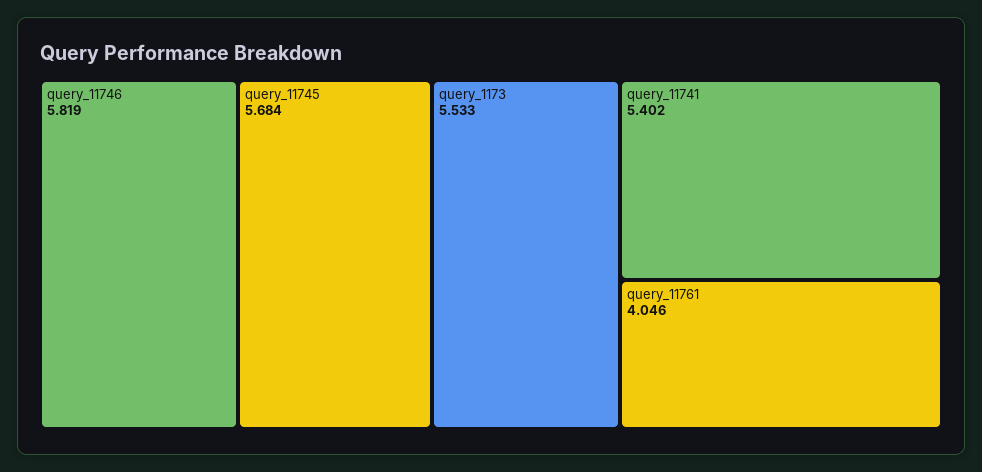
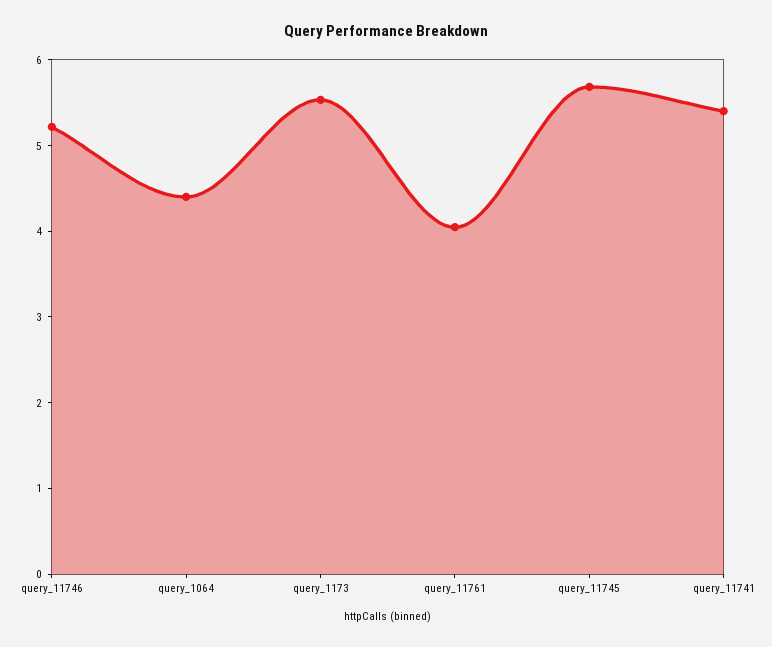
query_11746: 5.819 -> 5.2
query_1064: none -> 4.4

